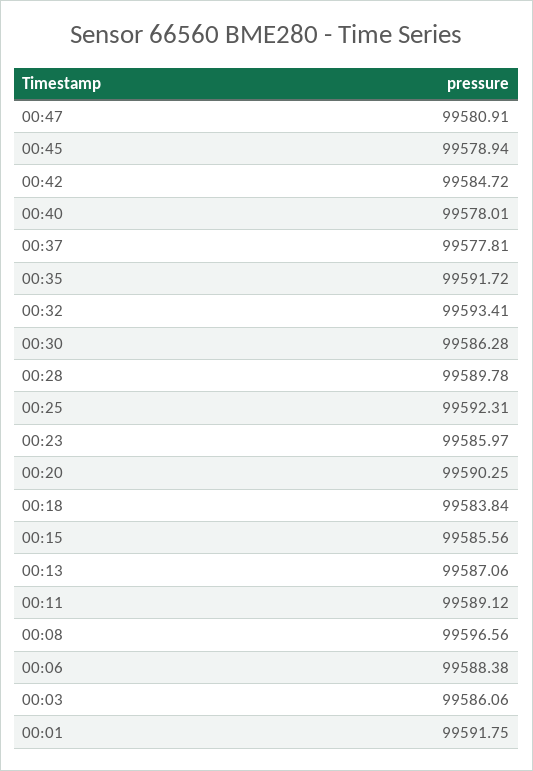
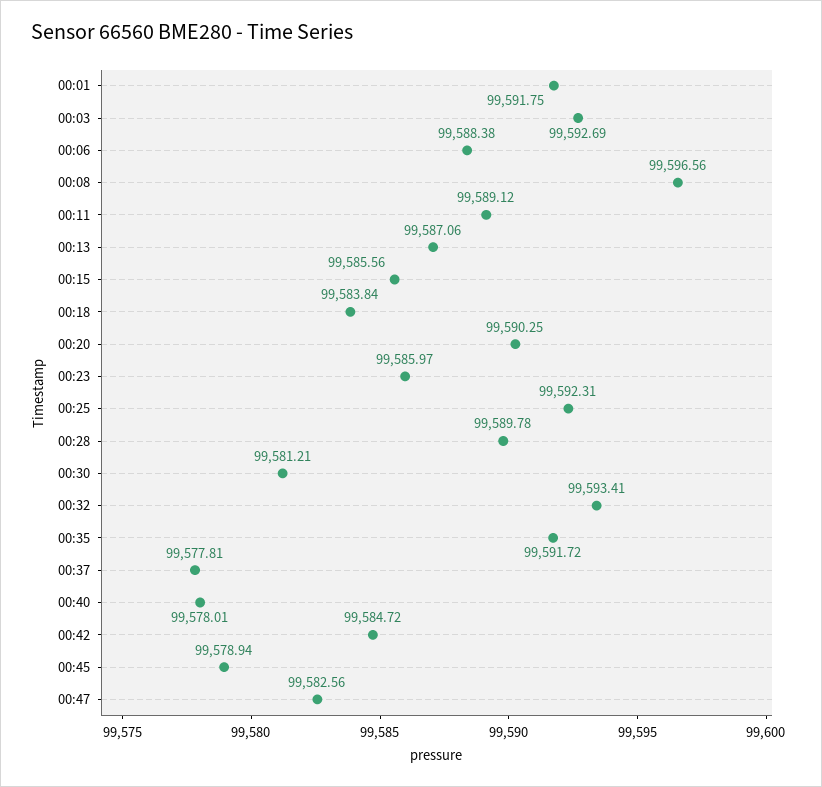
00:47: 99580.91 -> 99582.56
00:30: 99586.28 -> 99581.21
00:03: 99586.06 -> 99592.69

